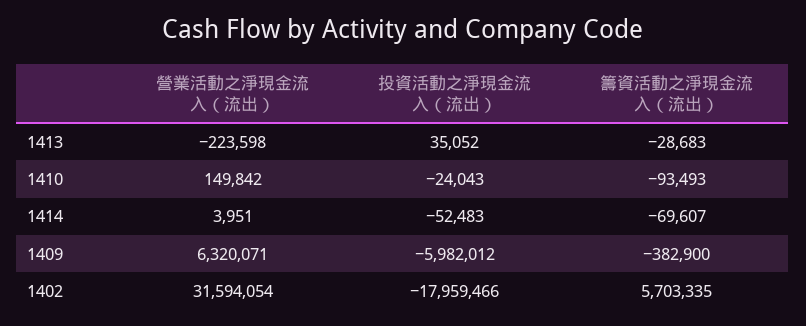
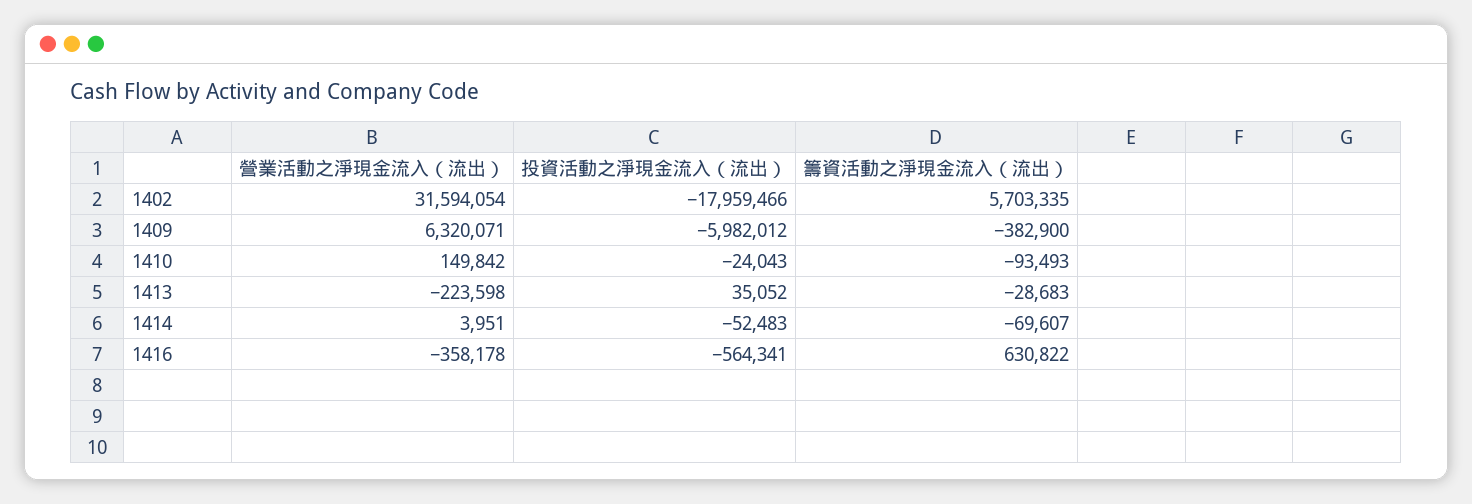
營業活動之淨現金流入（流出）, 1416: none -> -358178
投資活動之淨現金流入（流出）, 1416: none -> -564341
籌資活動之淨現金流入（流出）, 1416: none -> 630822

